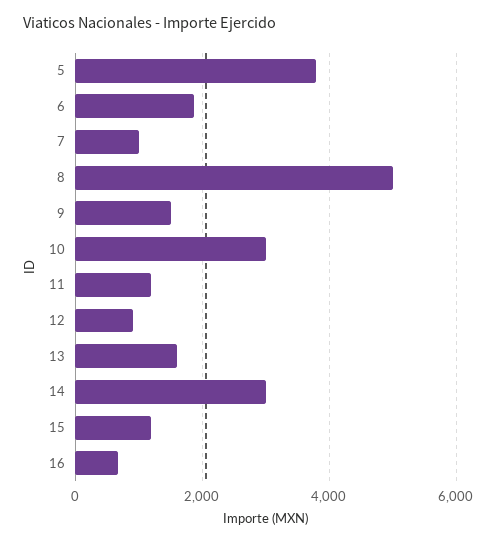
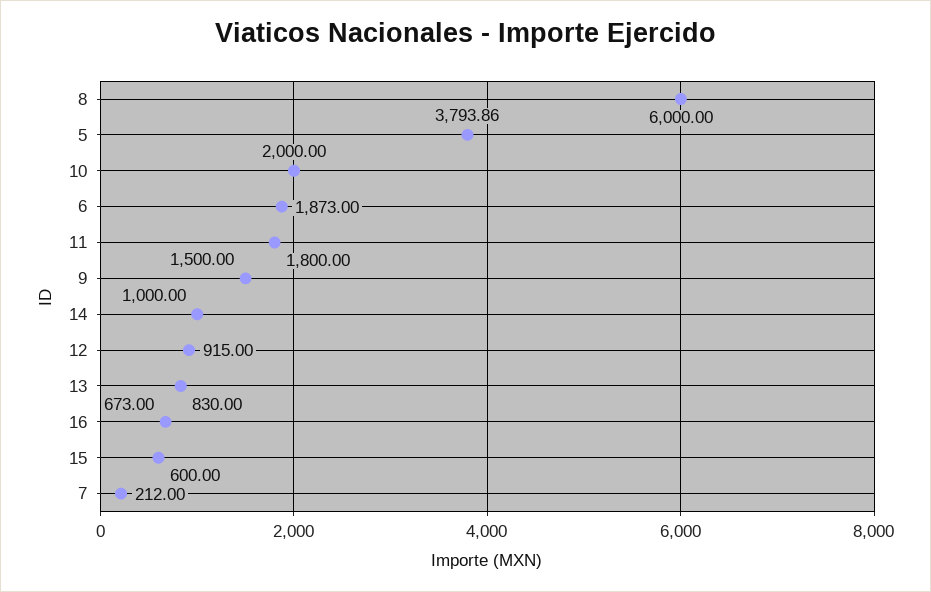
7: 1000 -> 212
8: 5000 -> 6000
10: 3000 -> 2000
11: 1200 -> 1800
13: 1600 -> 830
14: 3000 -> 1000
15: 1200 -> 600

